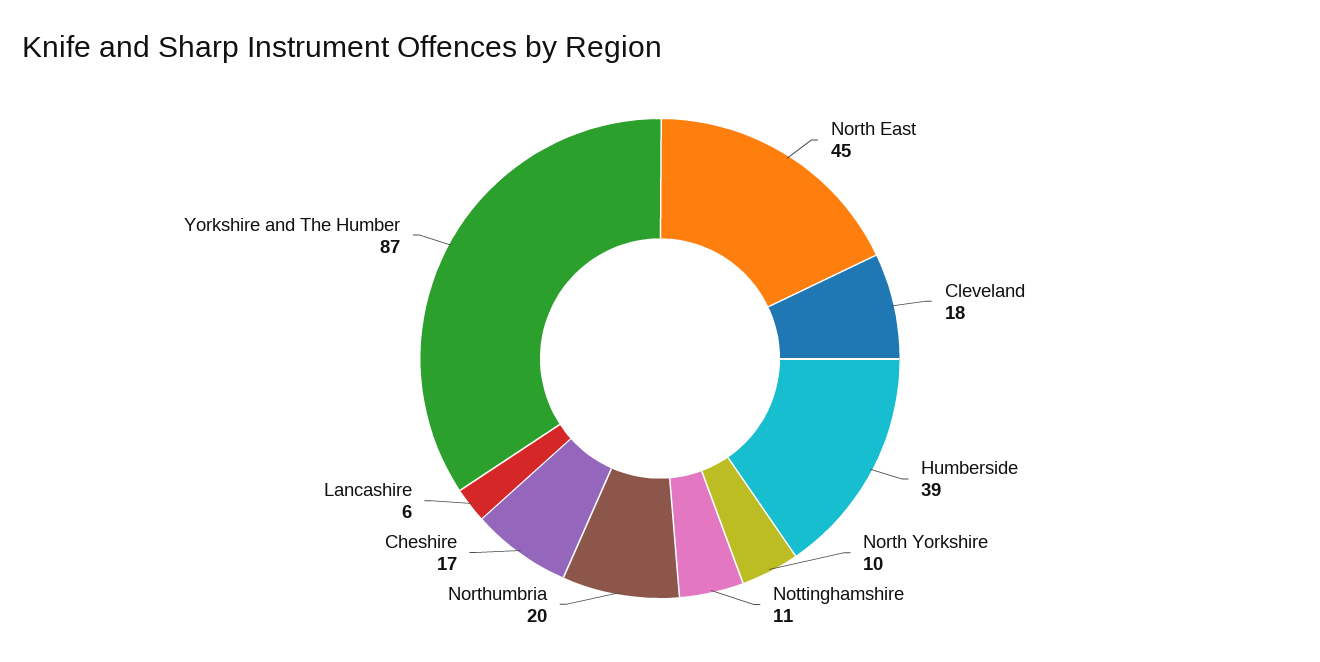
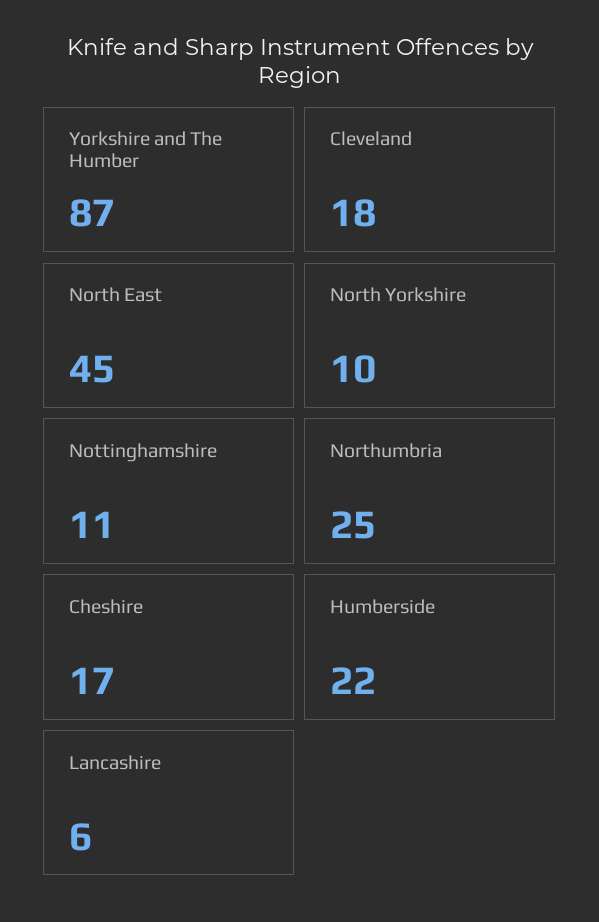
Humberside: 39 -> 22
Northumbria: 20 -> 25

